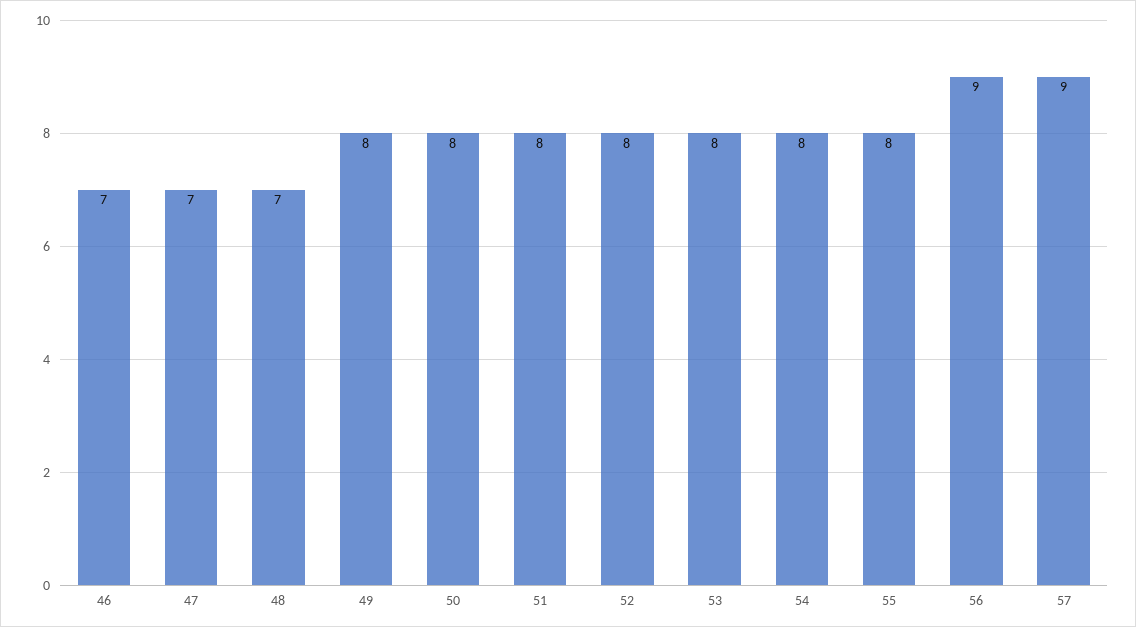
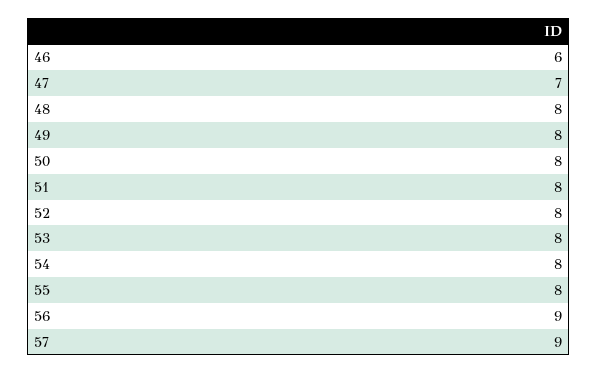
46: 7 -> 6
48: 7 -> 8

